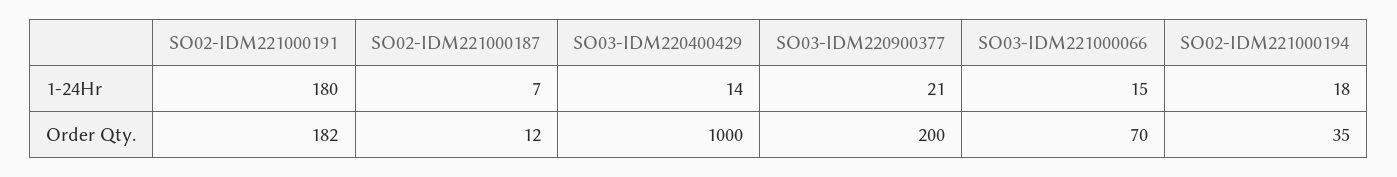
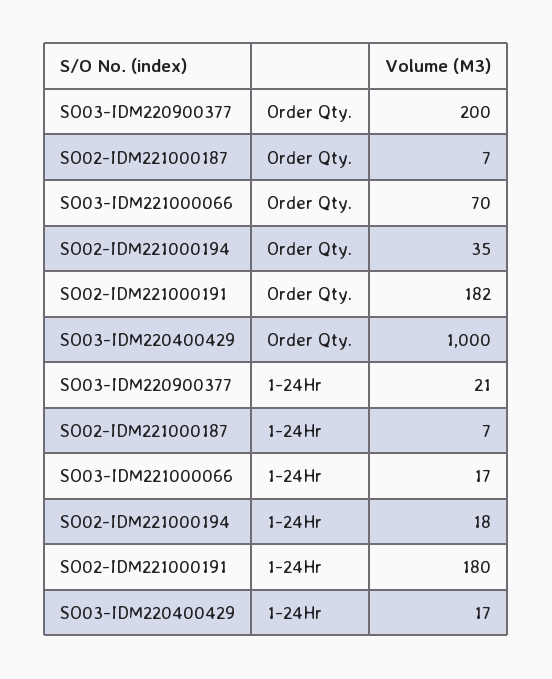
SO03-IDM220400429, 1-24Hr: 14 -> 17
SO03-IDM221000066, 1-24Hr: 15 -> 17
SO02-IDM221000187, Order Qty.: 12 -> 7

